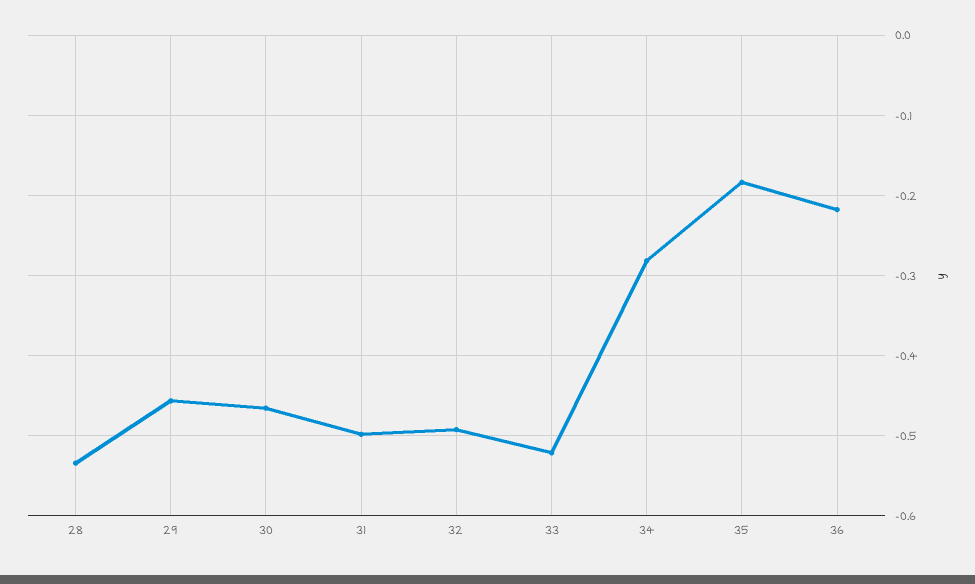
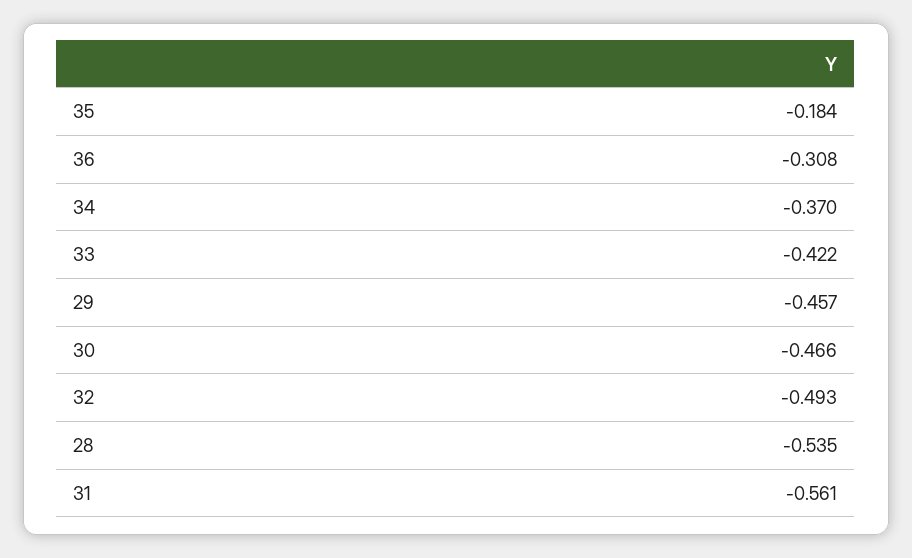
31: -0.5 -> -0.561
33: -0.52 -> -0.422
34: -0.28 -> -0.37
36: -0.22 -> -0.308

